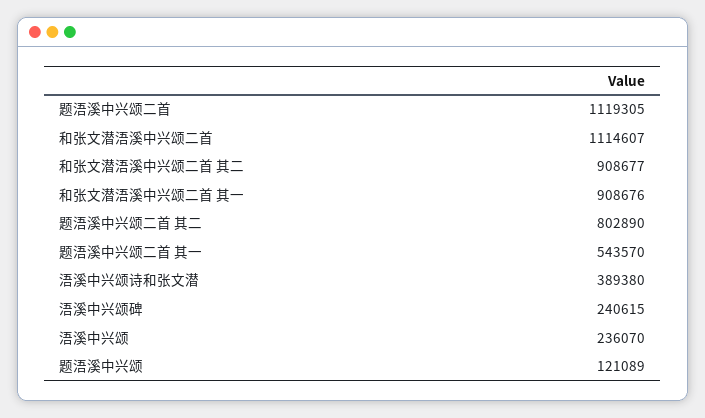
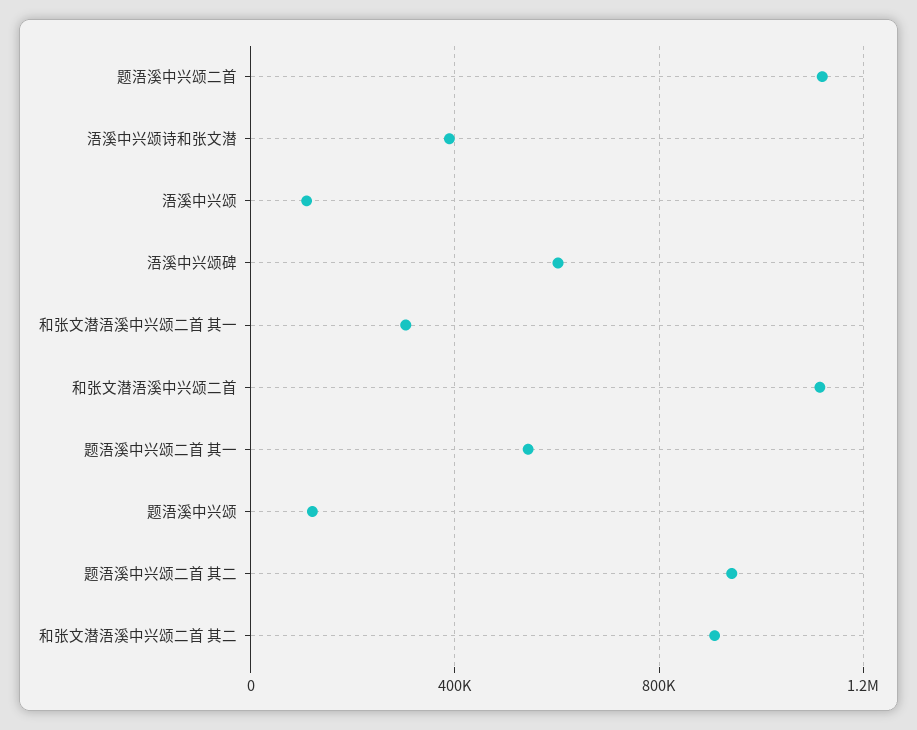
和张文潜浯溪中兴颂二首 其一: 908676 -> 300000
题浯溪中兴颂二首 其二: 802890 -> 950000
浯溪中兴颂碑: 240615 -> 600000
浯溪中兴颂: 236070 -> 100000

